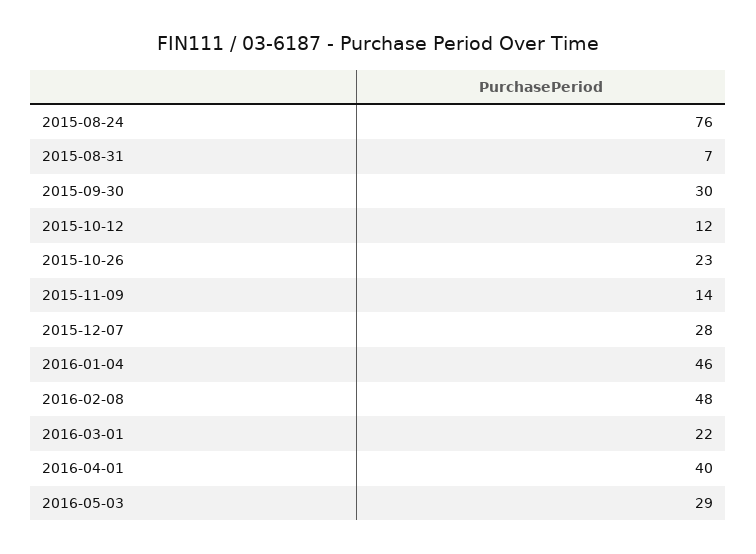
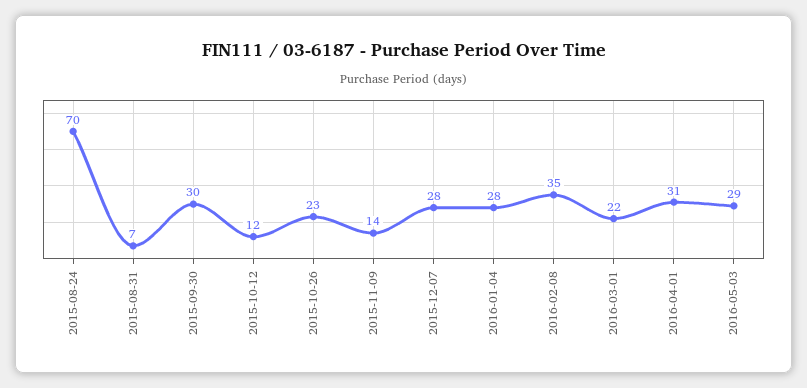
2015-08-24: 76 -> 70
2016-01-04: 46 -> 28
2016-02-08: 48 -> 35
2016-04-01: 40 -> 31

